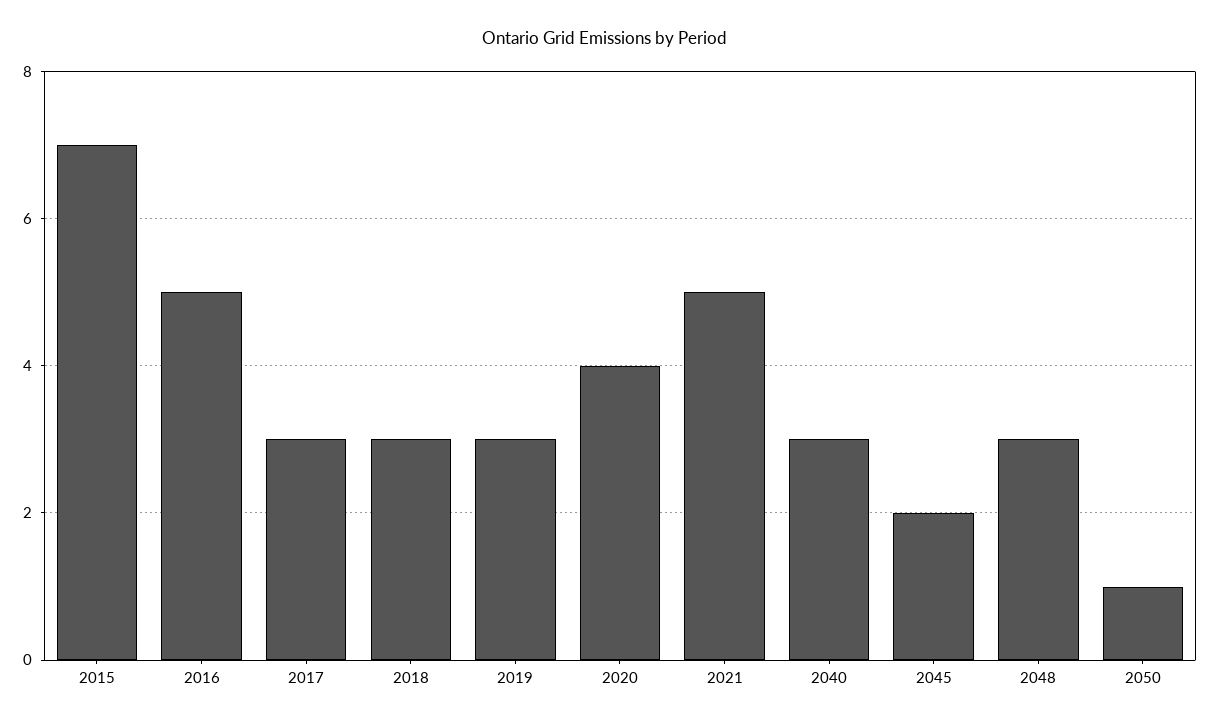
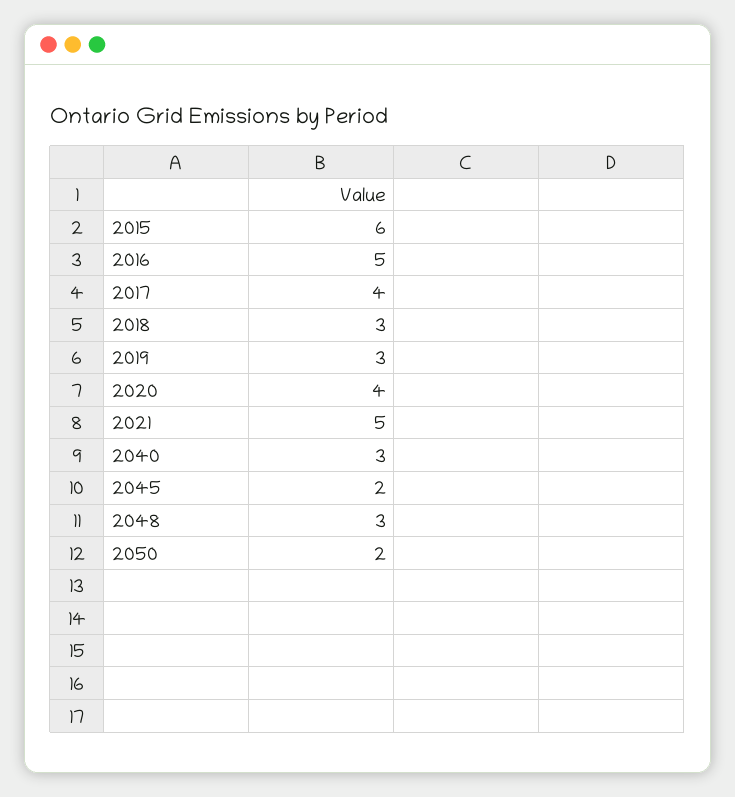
2015: 7 -> 6
2017: 3 -> 4
2050: 1 -> 2

